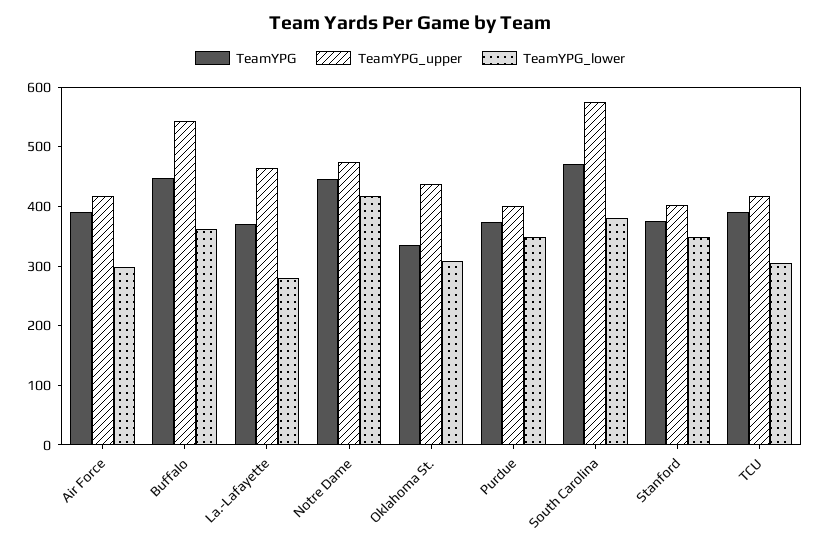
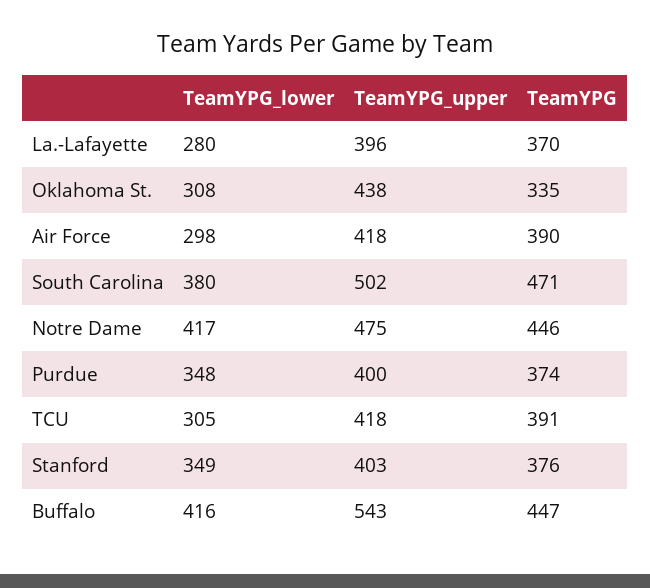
TeamYPG_lower, Buffalo: 360 -> 416
TeamYPG_upper, La.-Lafayette: 460 -> 396
TeamYPG_upper, South Carolina: 580 -> 502

